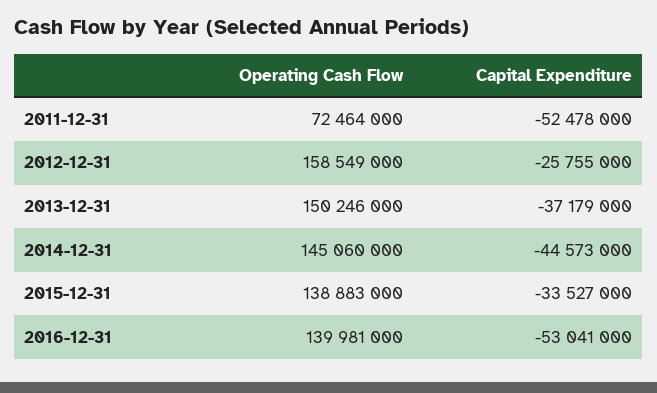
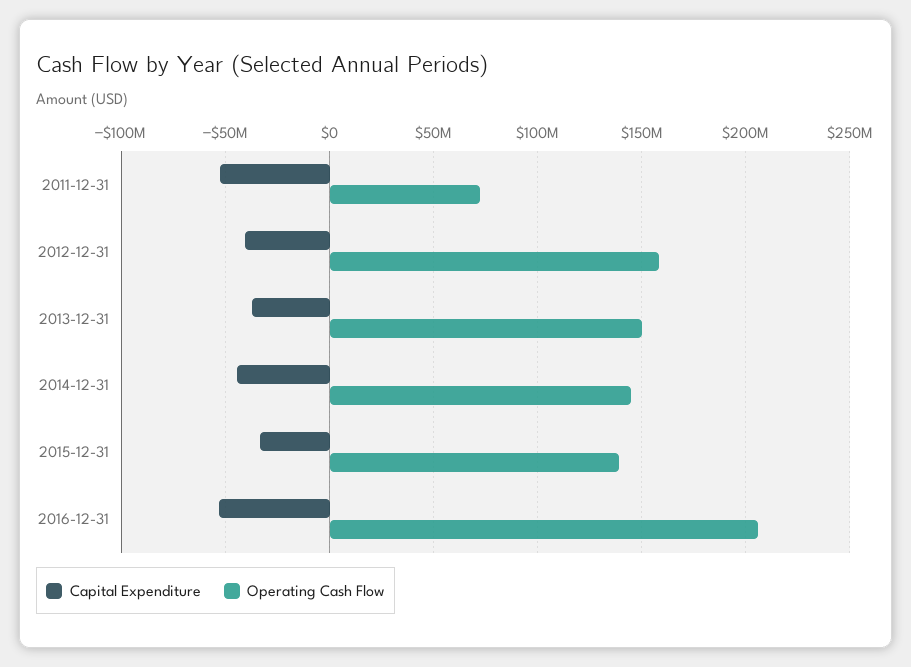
Capital Expenditure, 2012-12-31: -25755000 -> -40000000
Operating Cash Flow, 2016-12-31: 139981000 -> 205000000

